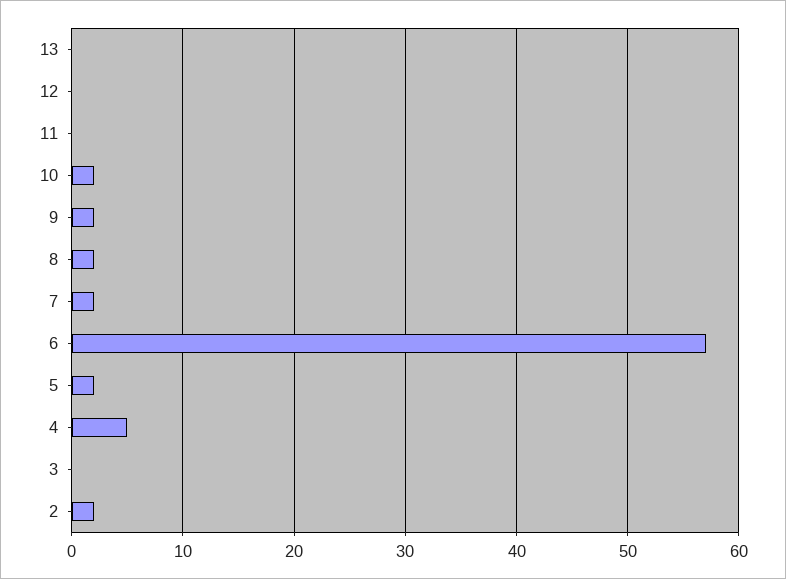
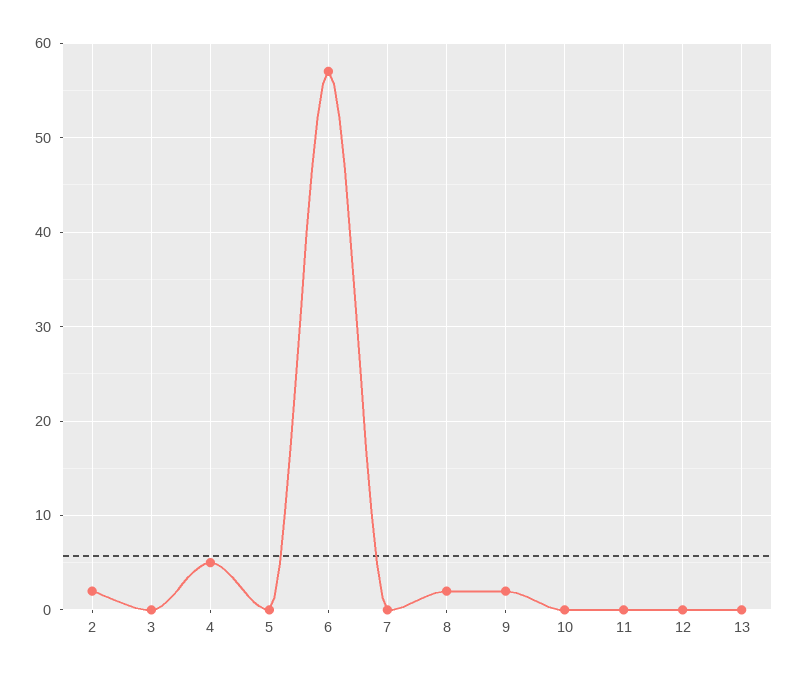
10: 2 -> 0
7: 2 -> 0
5: 2 -> 0

